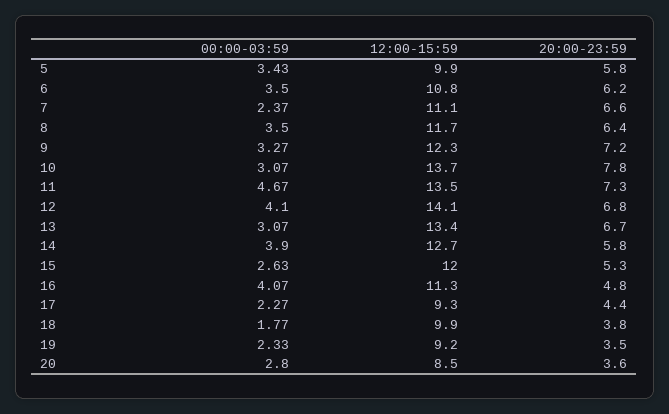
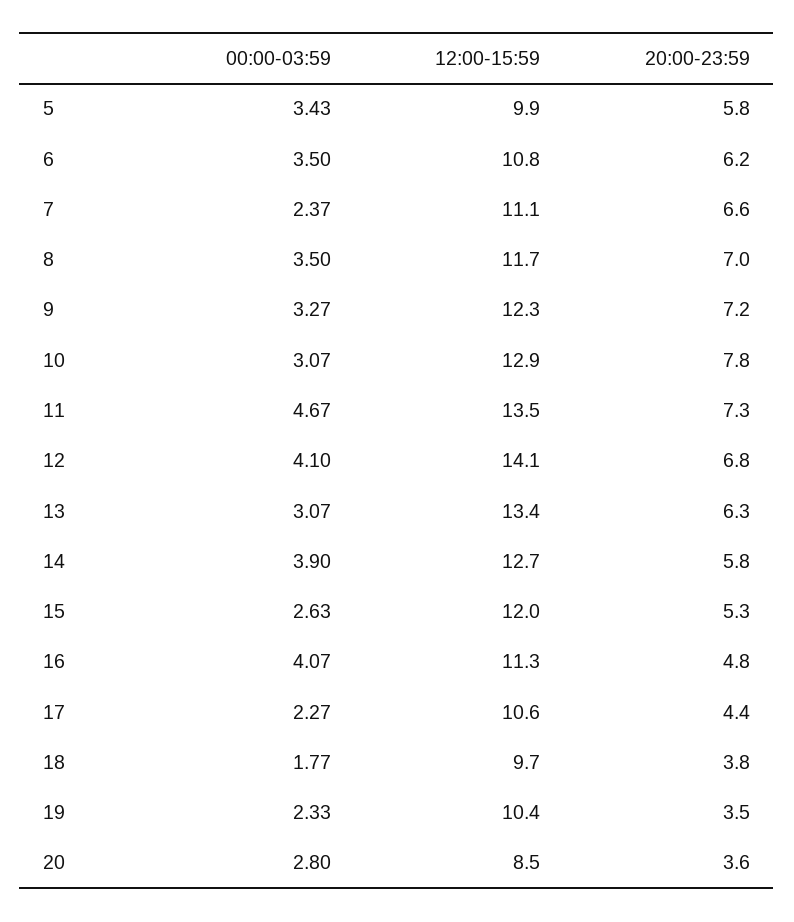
20:00-23:59, 8: 6.4 -> 7
12:00-15:59, 10: 13.7 -> 12.9
20:00-23:59, 13: 6.7 -> 6.3
12:00-15:59, 17: 9.3 -> 10.6
12:00-15:59, 18: 9.9 -> 9.7
12:00-15:59, 19: 9.2 -> 10.4

